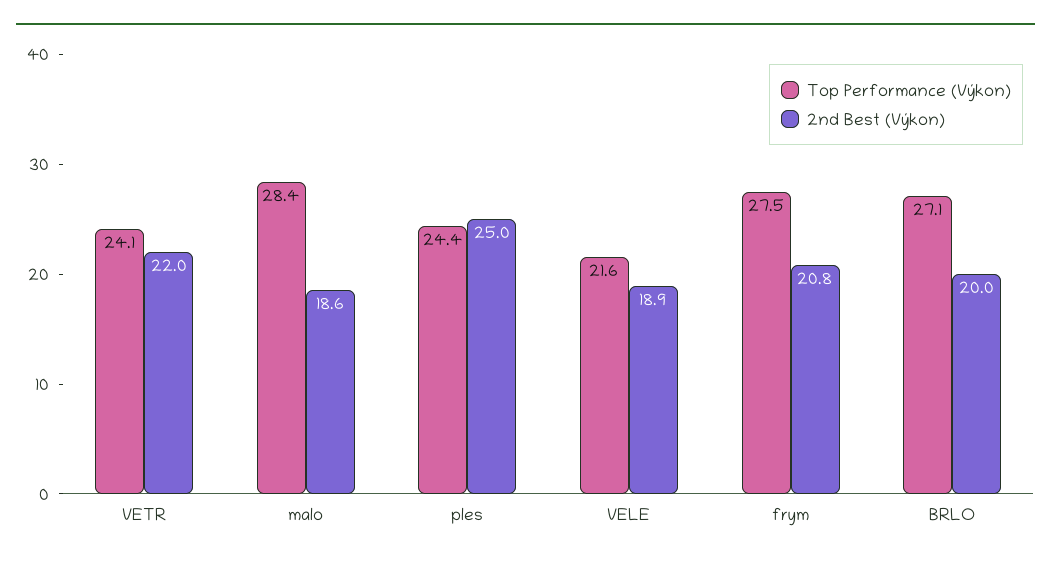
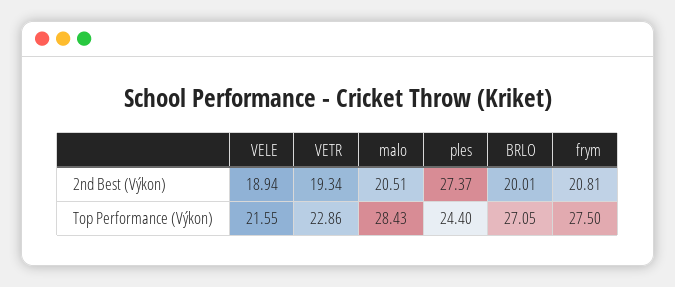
Top Performance (Výkon), VETR: 24.1 -> 22.86
2nd Best (Výkon), VETR: 22 -> 19.34
2nd Best (Výkon), malo: 18.6 -> 20.51
2nd Best (Výkon), ples: 25 -> 27.37

